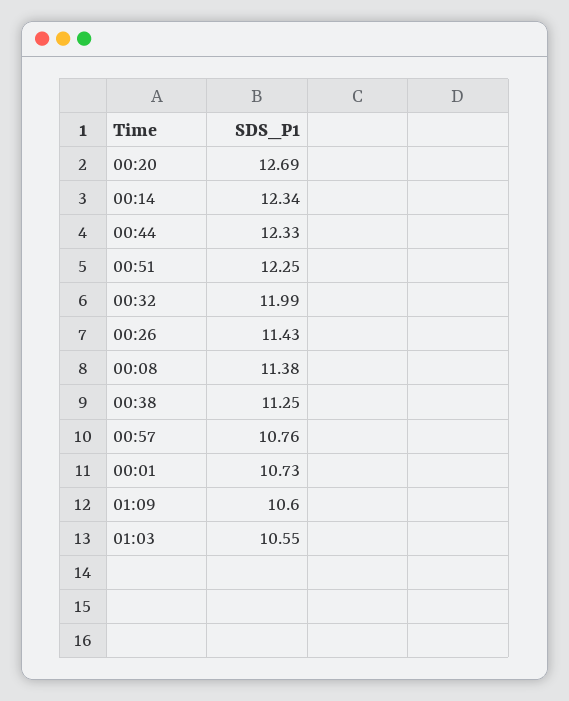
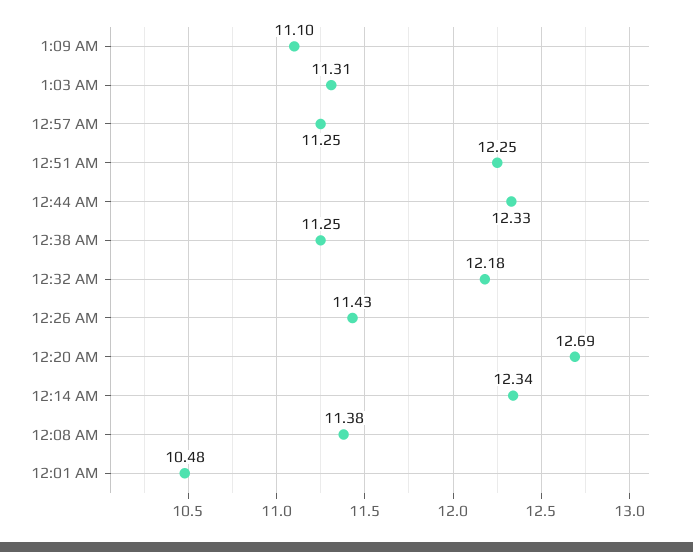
00:32: 11.99 -> 12.18
00:57: 10.76 -> 11.25
00:01: 10.73 -> 10.48
01:09: 10.6 -> 11.1
01:03: 10.55 -> 11.31

